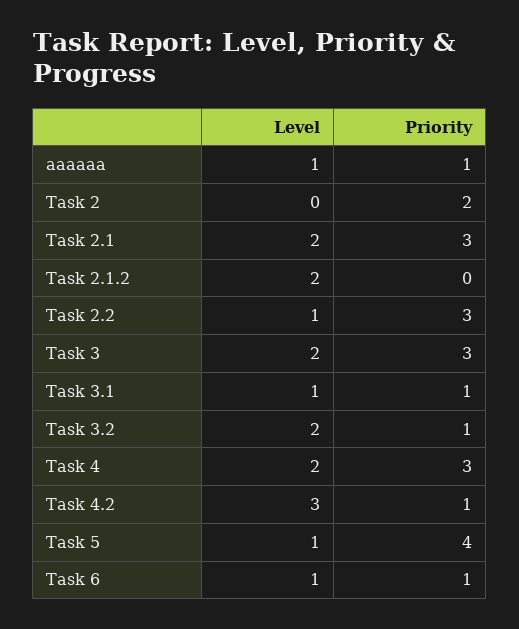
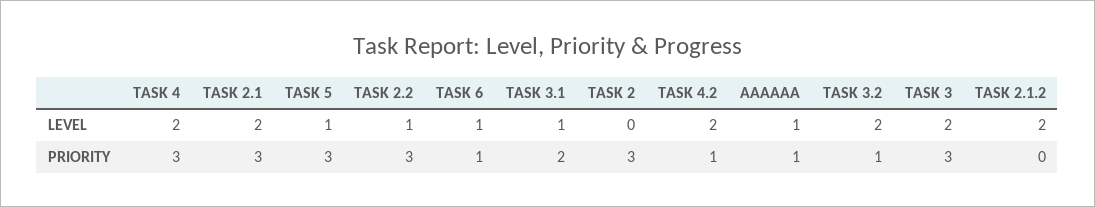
Priority, Task 2: 2 -> 3
Priority, Task 3.1: 1 -> 2
Level, Task 4.2: 3 -> 2
Priority, Task 5: 4 -> 3

